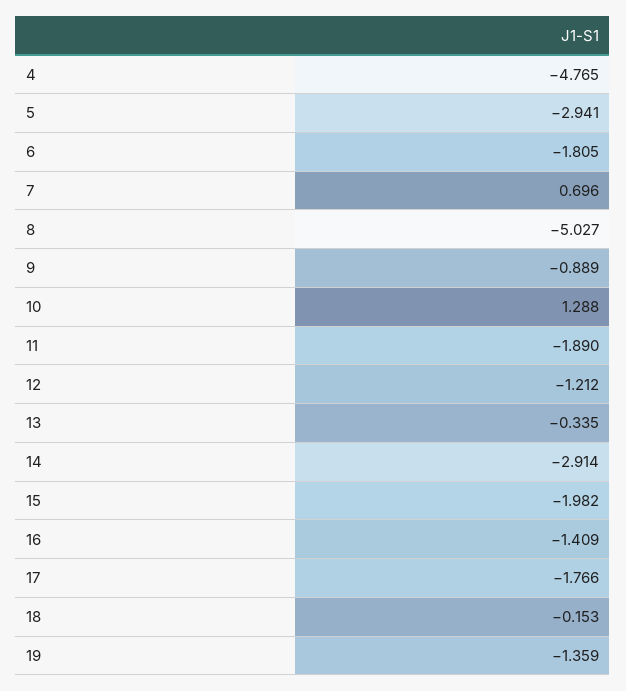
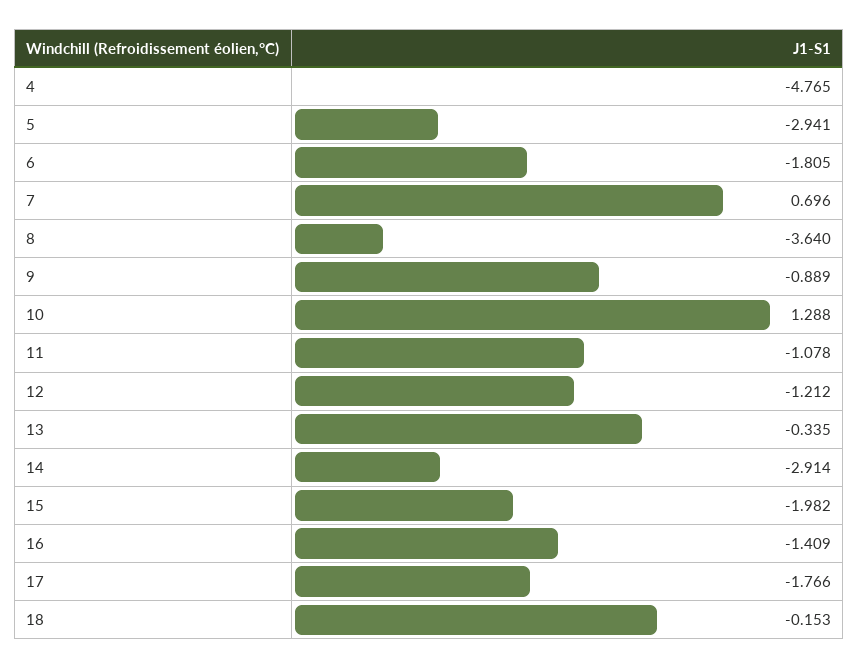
8: -5.027 -> -3.64
11: -1.89 -> -1.078
19: -1.359 -> none

